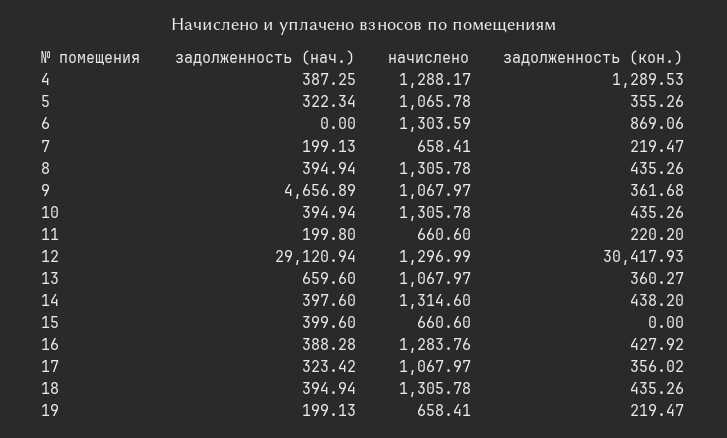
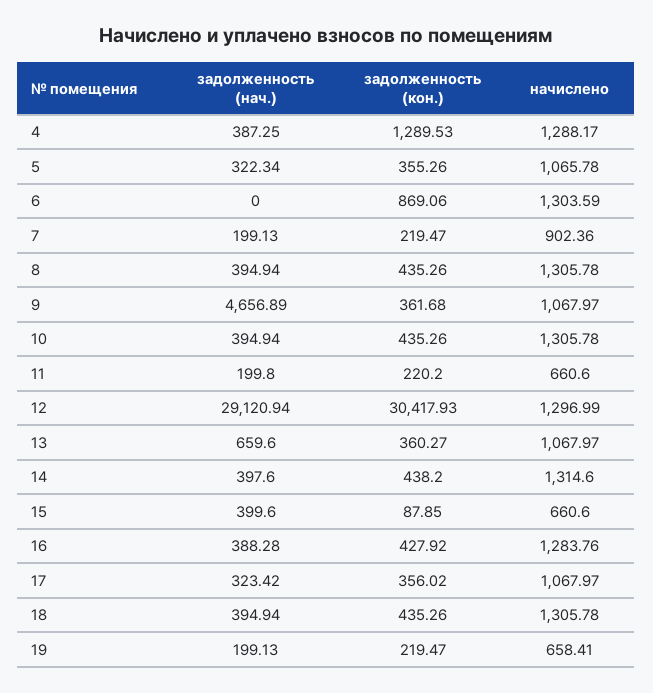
начислено, 7: 658.41 -> 902.36
задолженность (кон.), 15: 0 -> 87.85

